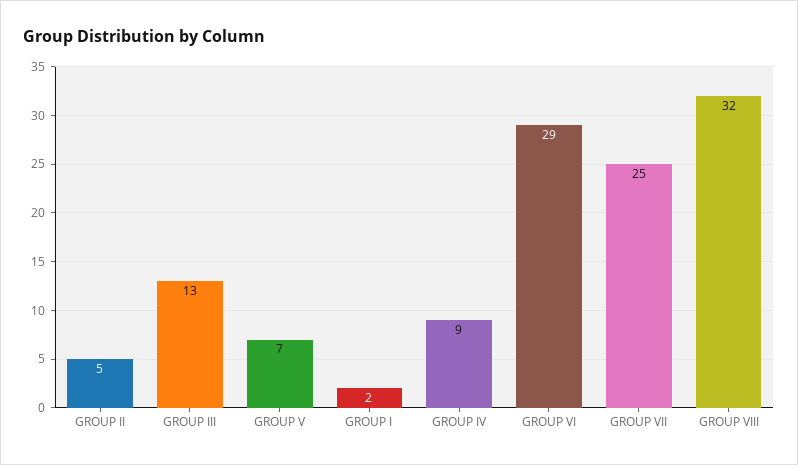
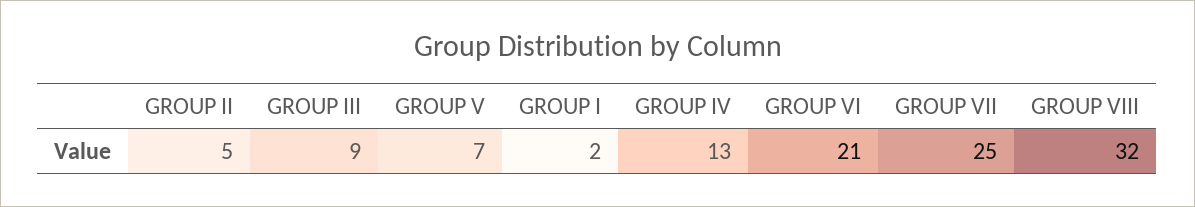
GROUP III: 13 -> 9
GROUP IV: 9 -> 13
GROUP VI: 29 -> 21

